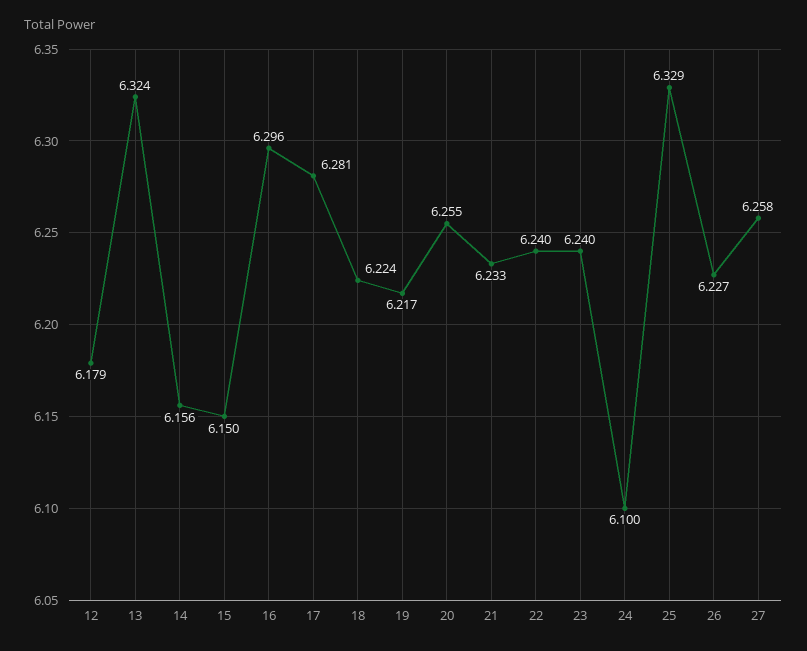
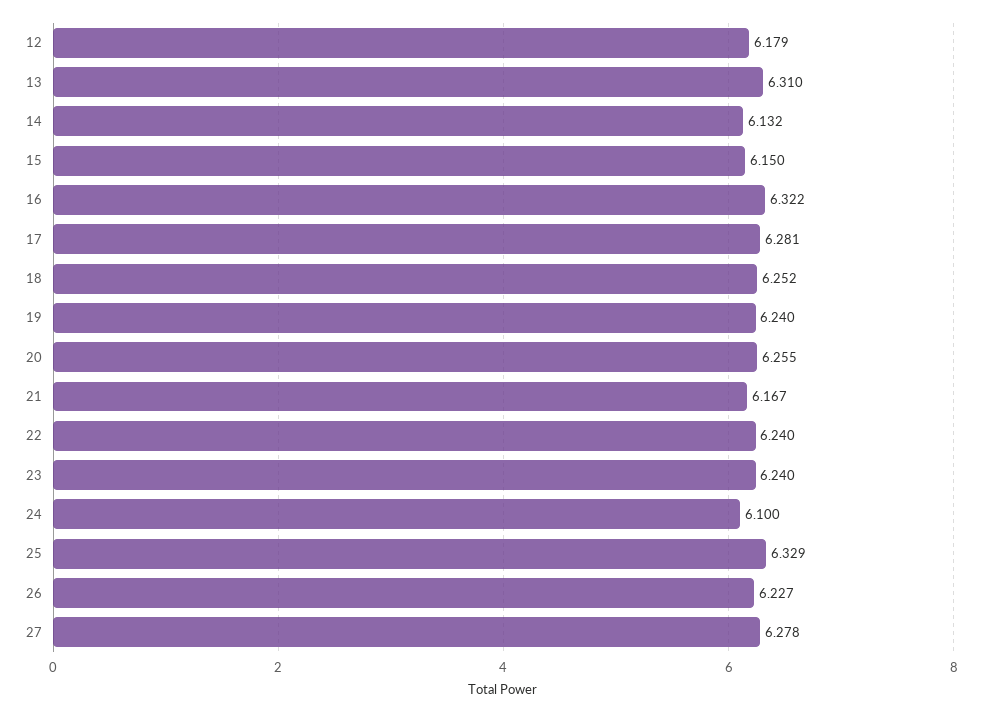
13: 6.324 -> 6.31
14: 6.156 -> 6.132
16: 6.296 -> 6.322
18: 6.224 -> 6.252
19: 6.217 -> 6.24
21: 6.233 -> 6.167
27: 6.258 -> 6.278

